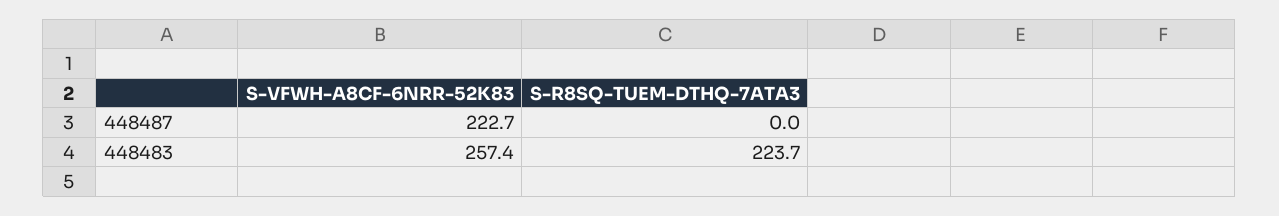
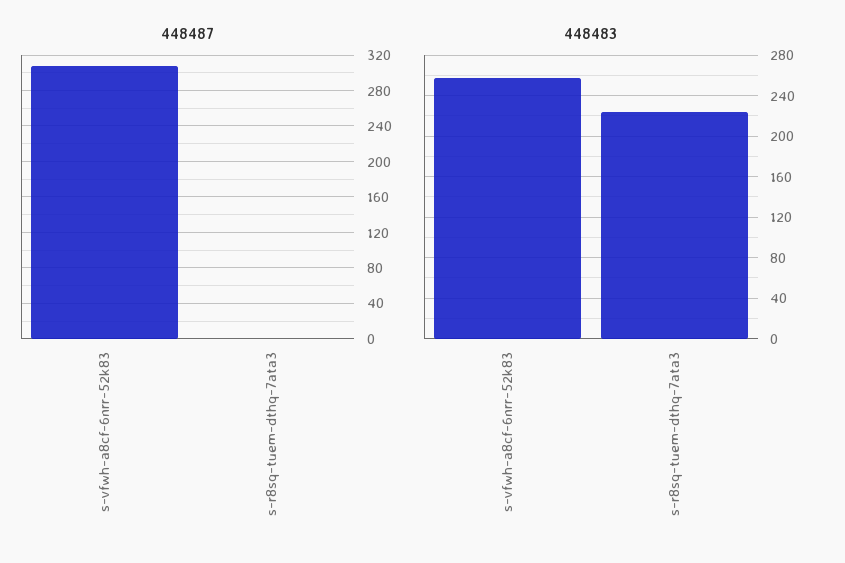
448487, S-VFWH-A8CF-6NRR-52K83: 222.7 -> 310

